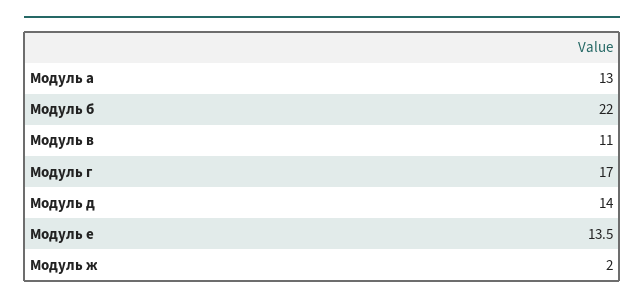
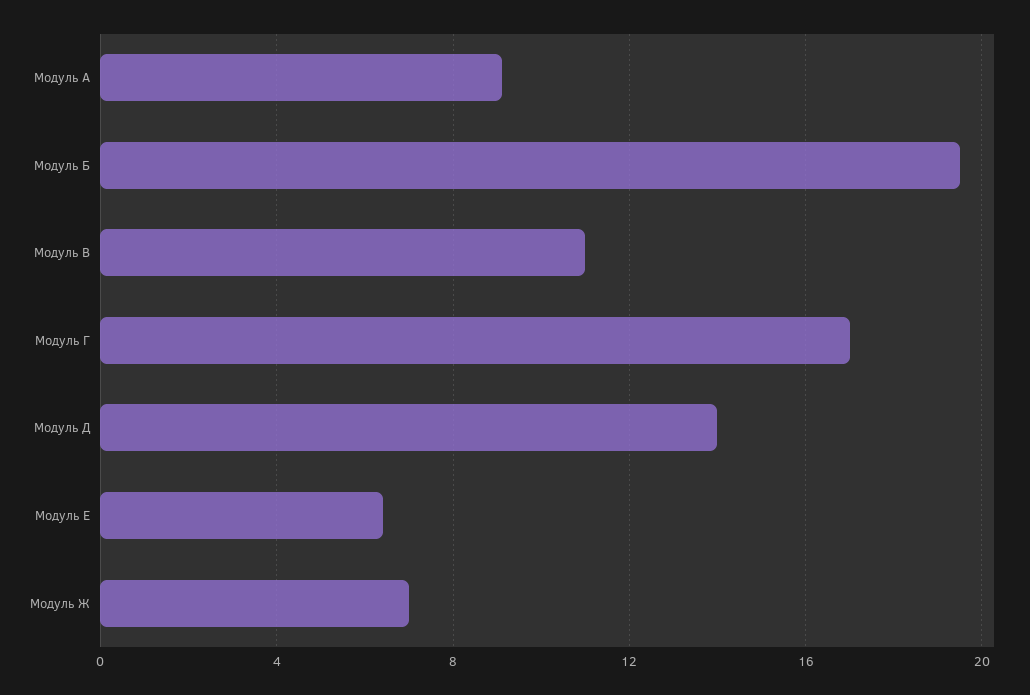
Модуль а: 13 -> 9
Модуль б: 22 -> 19.5
Модуль е: 13.5 -> 6.5
Модуль ж: 2 -> 7

